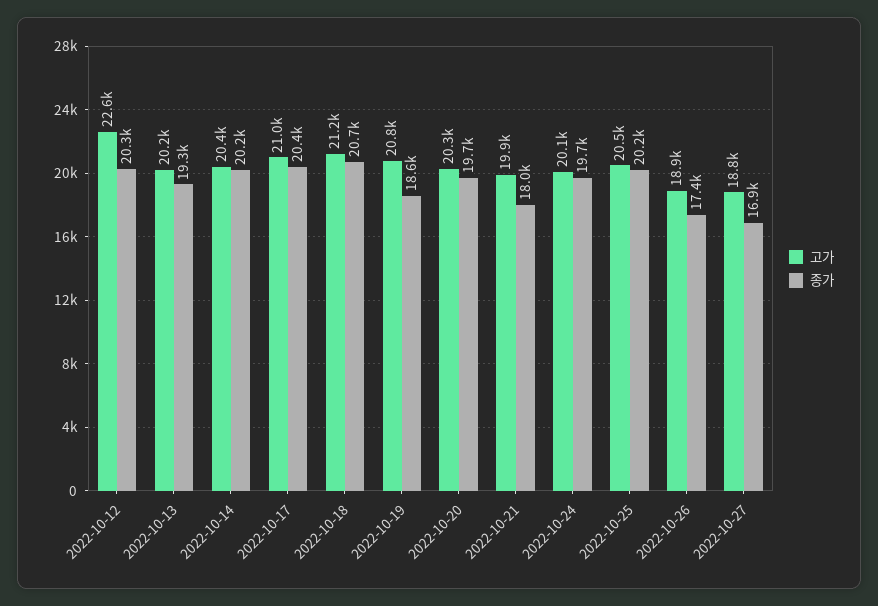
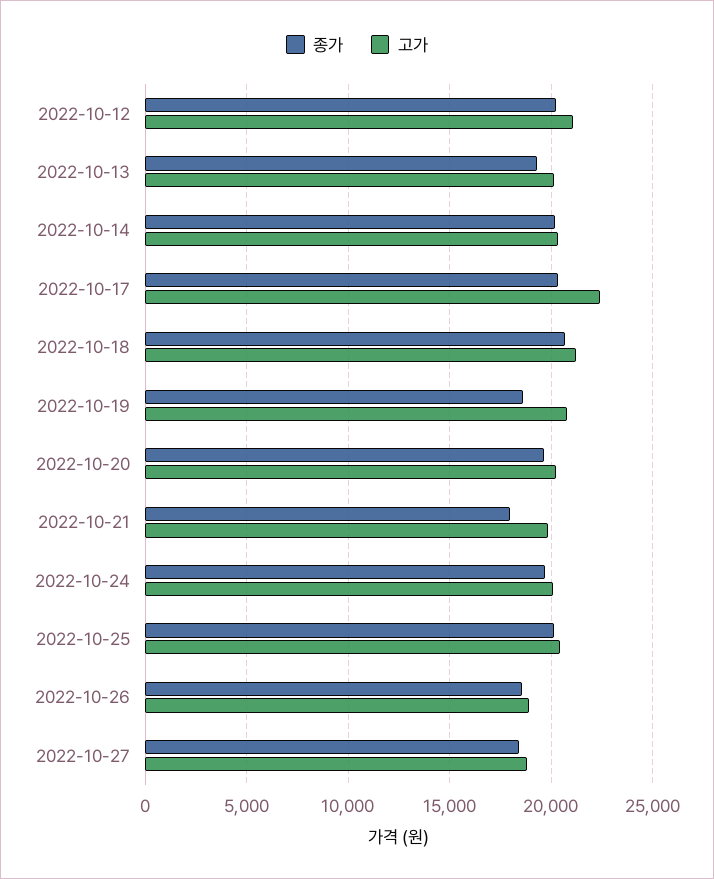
고가, 2022-10-12: 22600 -> 21000
고가, 2022-10-17: 21000 -> 22500
종가, 2022-10-26: 17400 -> 18500
종가, 2022-10-27: 16900 -> 18500

